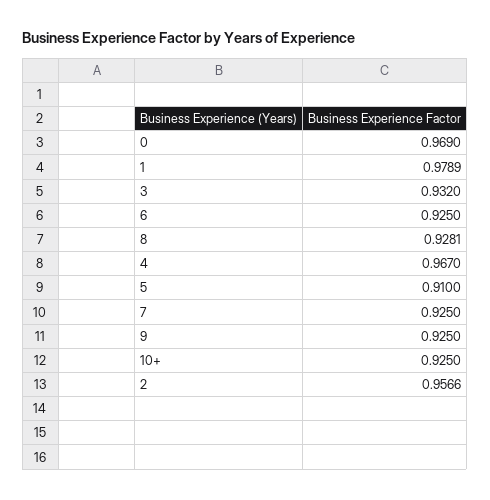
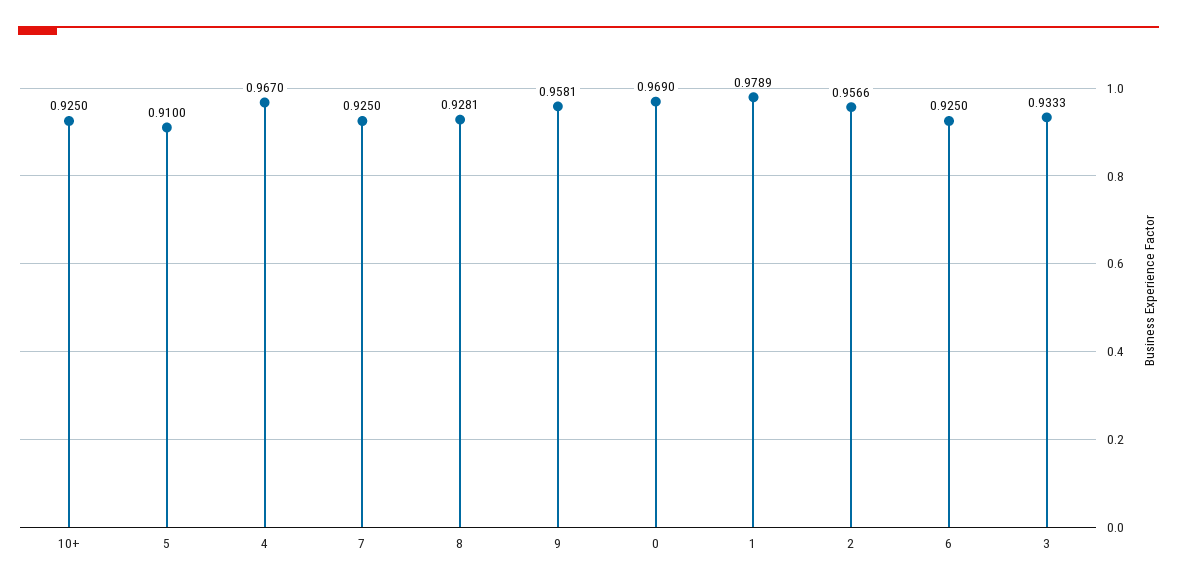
3: 0.932 -> 0.9333
9: 0.925 -> 0.9581

